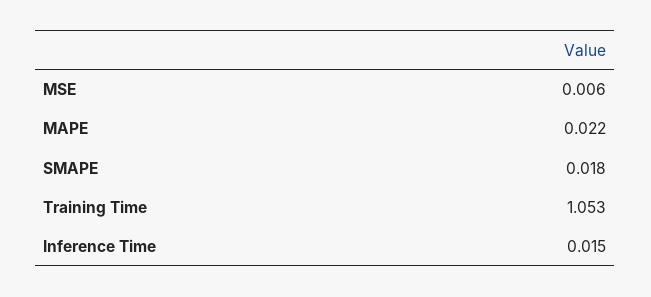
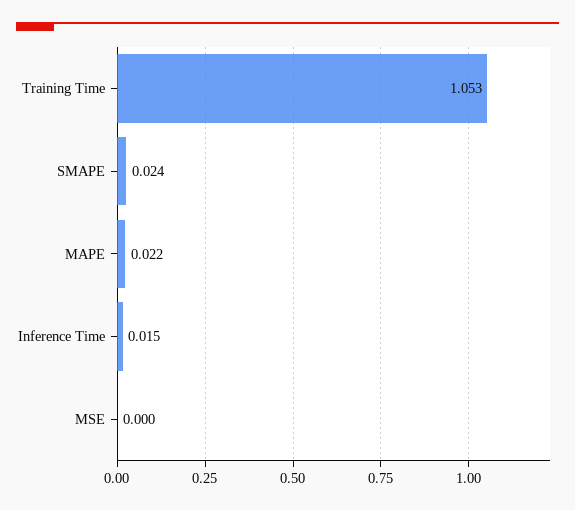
MSE: 0.006 -> 0
SMAPE: 0.018 -> 0.024

